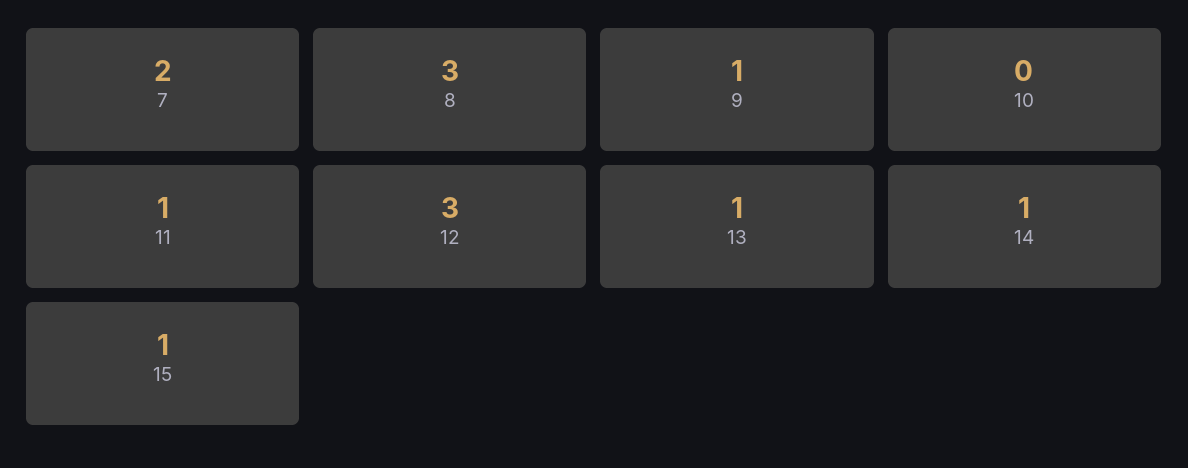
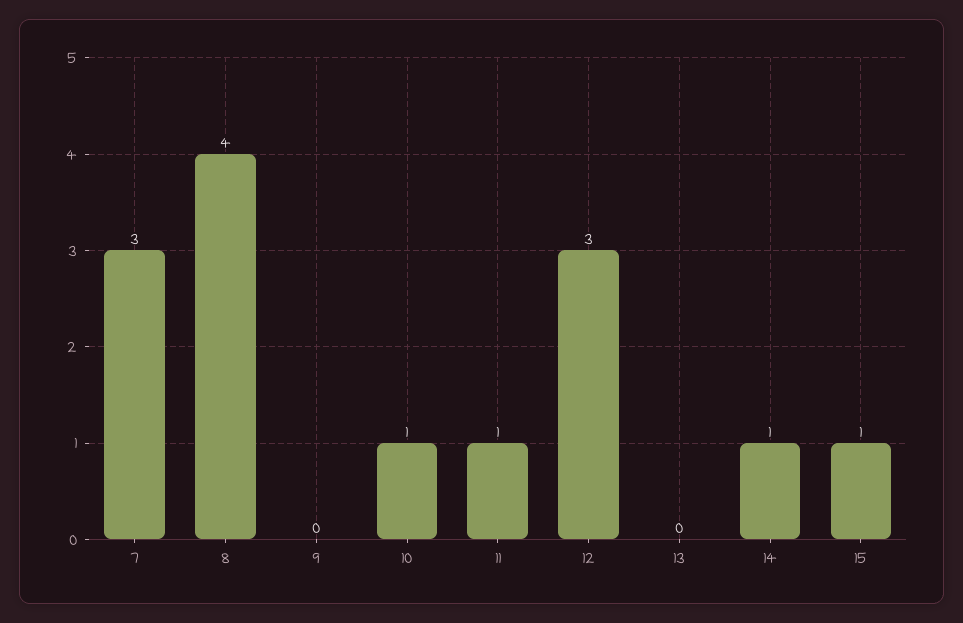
7: 2 -> 3
8: 3 -> 4
9: 1 -> 0
10: 0 -> 1
13: 1 -> 0

